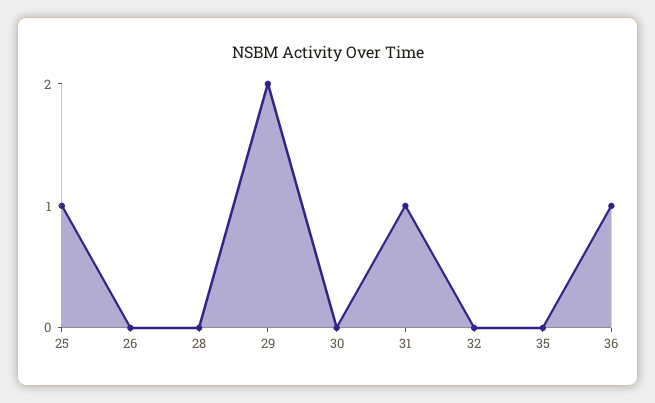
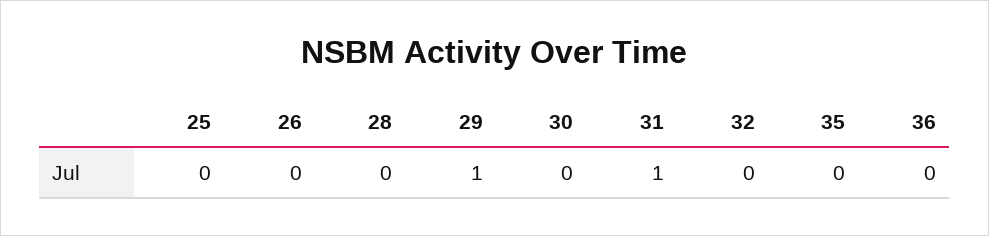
25: 1 -> 0
29: 2 -> 1
36: 1 -> 0

